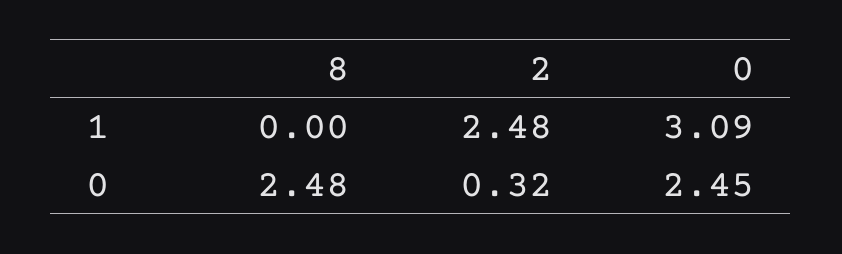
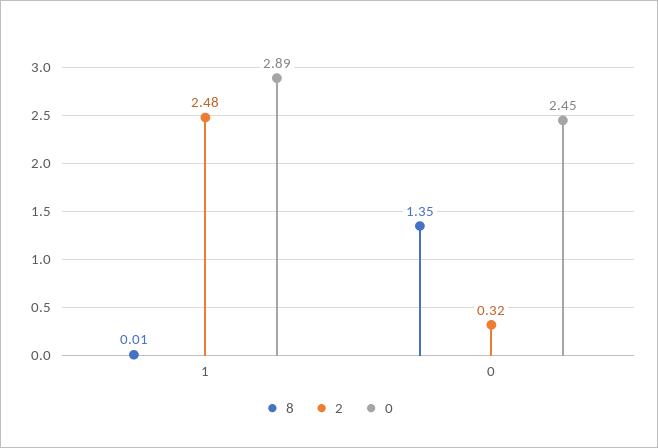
8, 1: 0 -> 0.01
0, 1: 3.09 -> 2.89
8, 0: 2.48 -> 1.35

